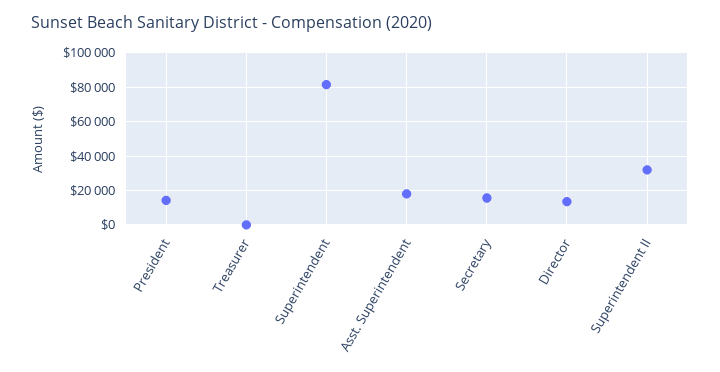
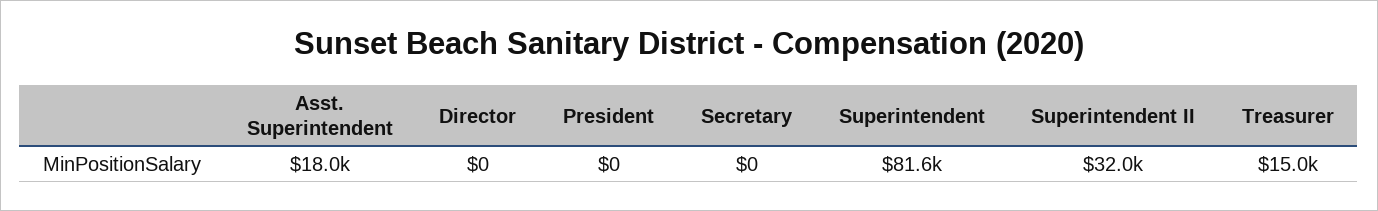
President: 15000 -> 0
Treasurer: 0 -> 15000
Secretary: 15000 -> 0
Director: 15000 -> 0

